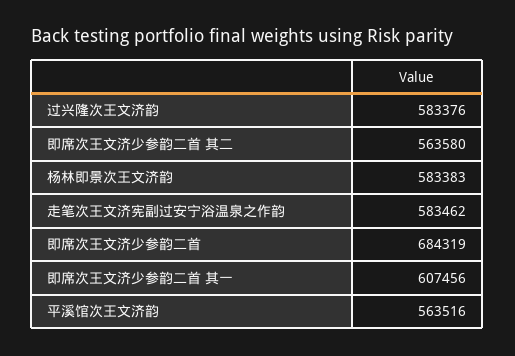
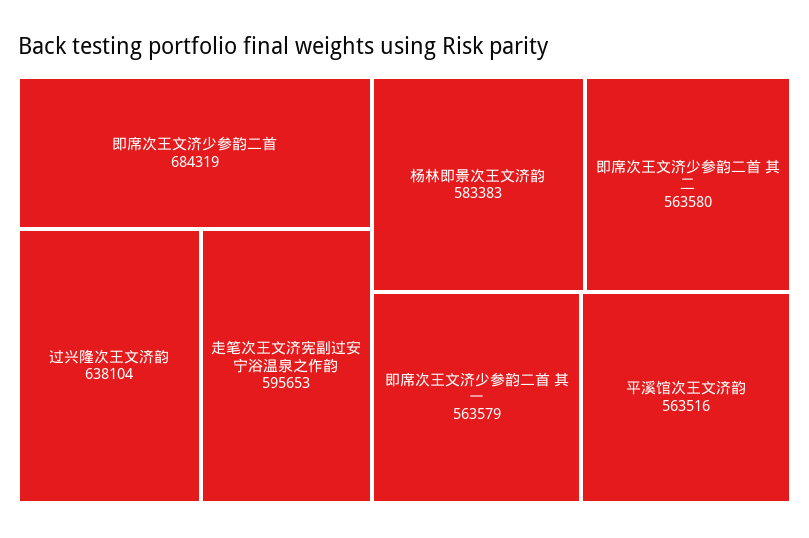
过兴隆次王文济韵: 583376 -> 638104
走笔次王文济宪副过安宁浴温泉之作韵: 583462 -> 595653
即席次王文济少参韵二首 其一: 607456 -> 563579

